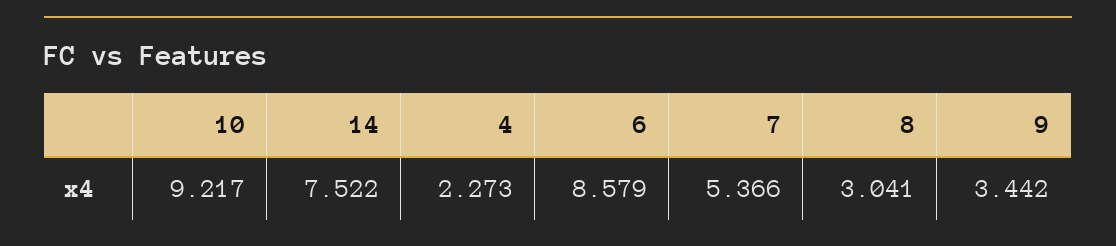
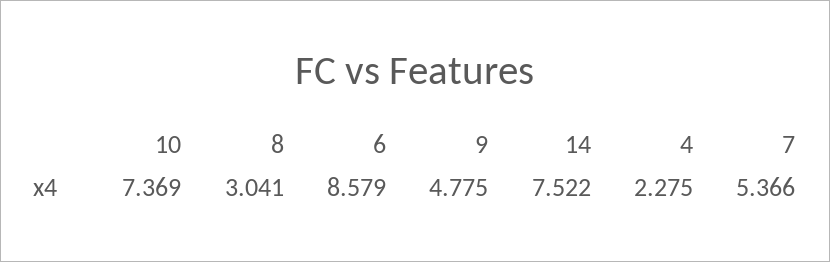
10: 9.217 -> 7.369
4: 2.273 -> 2.275
9: 3.442 -> 4.775

